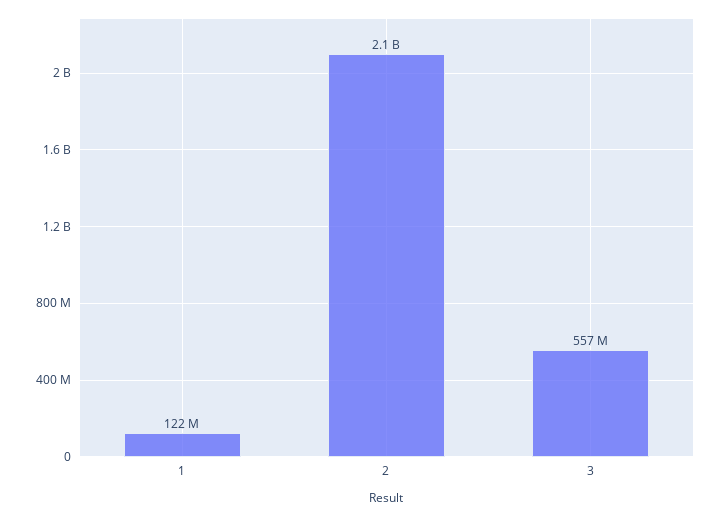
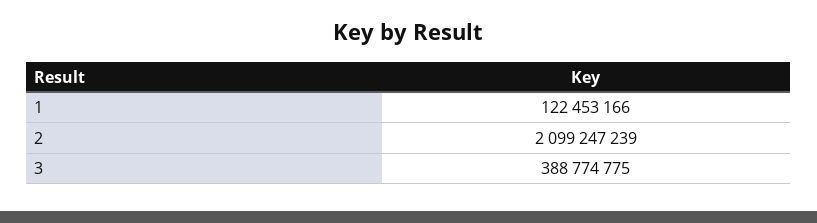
3: 557000000 -> 388774775

